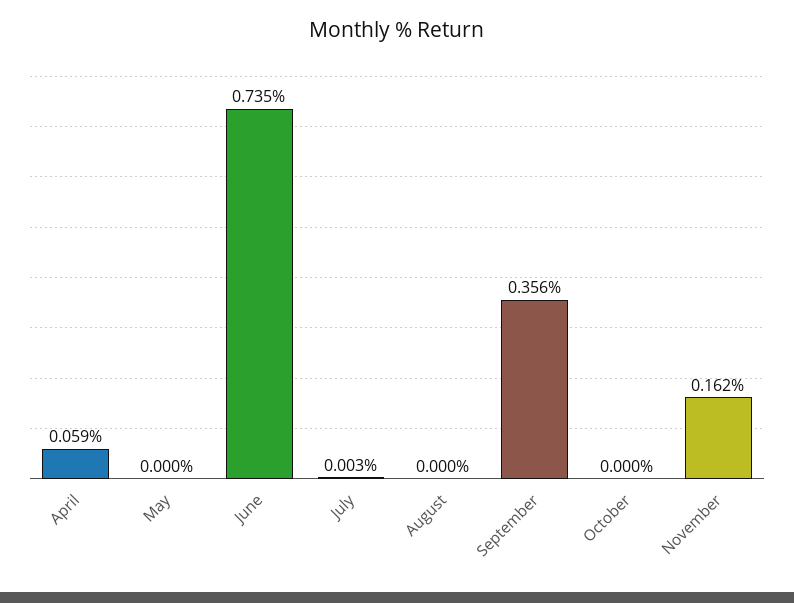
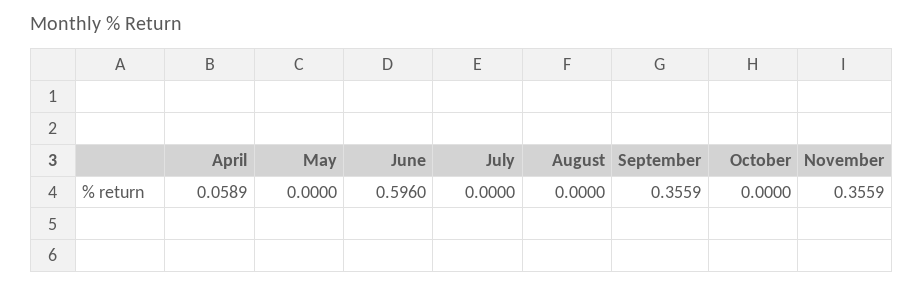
June: 0.735 -> 0.596
July: 0.003 -> 0
November: 0.162 -> 0.3559

